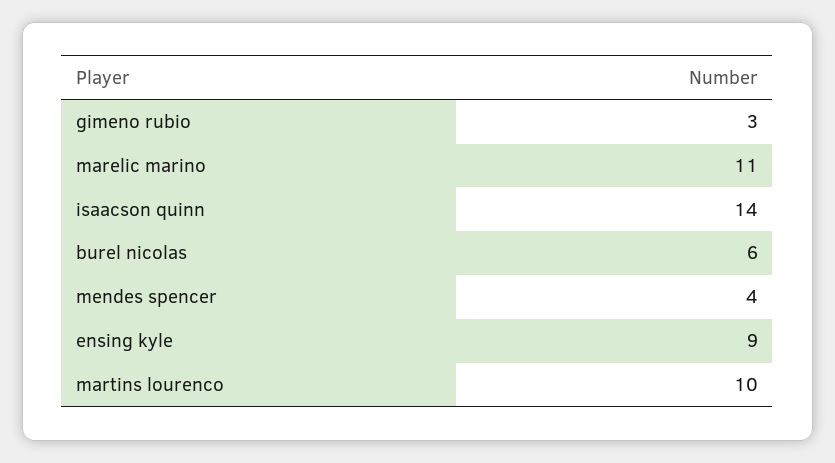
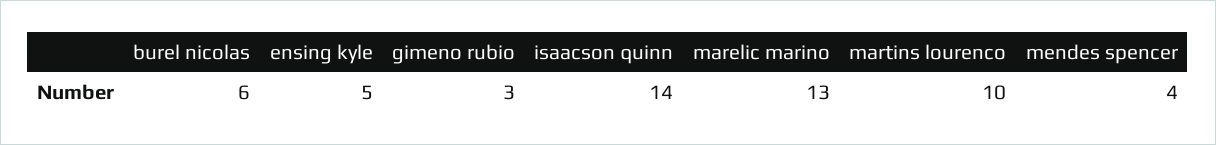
marelic marino: 11 -> 13
ensing kyle: 9 -> 5

